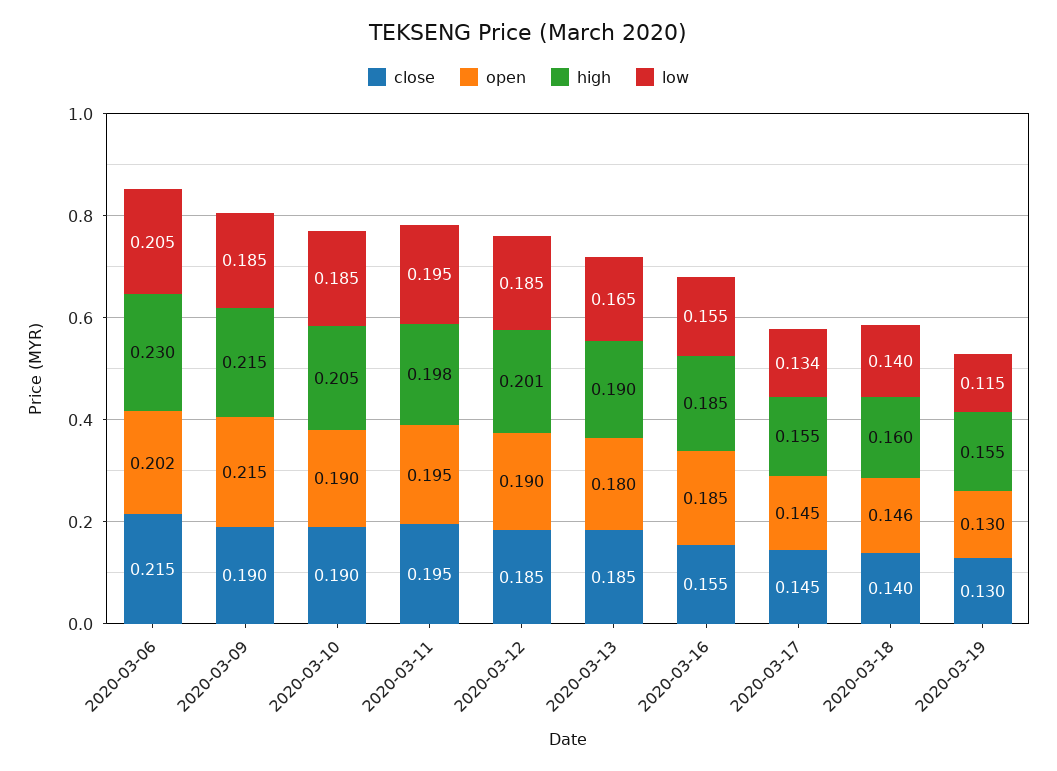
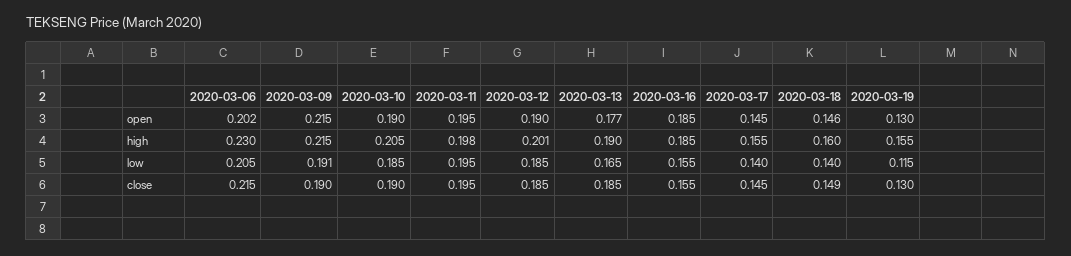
low, 2020-03-09: 0.185 -> 0.191
open, 2020-03-13: 0.18 -> 0.177
low, 2020-03-17: 0.134 -> 0.14
close, 2020-03-18: 0.14 -> 0.149

